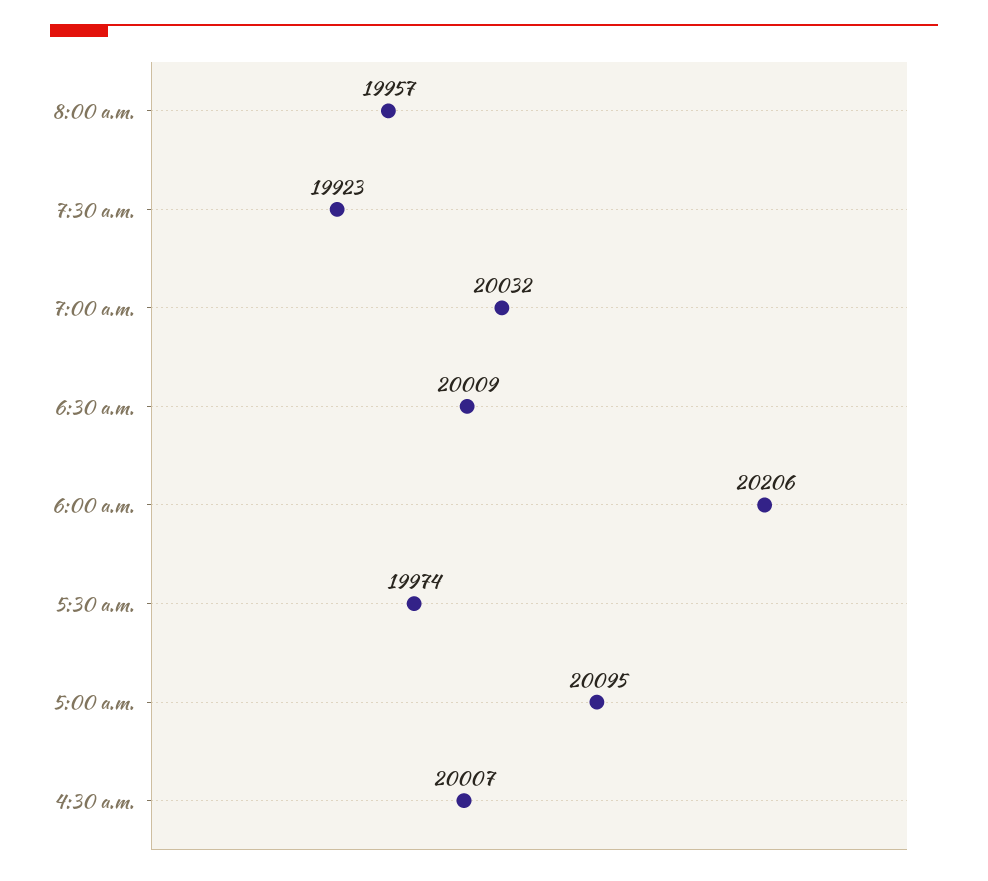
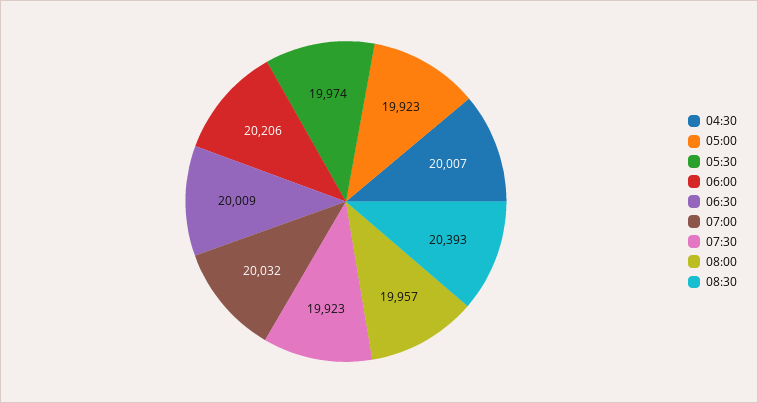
5:00 a.m.: 20095 -> 19923
08:30: none -> 20393

